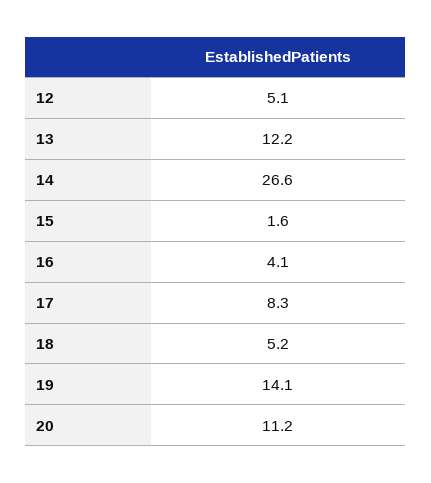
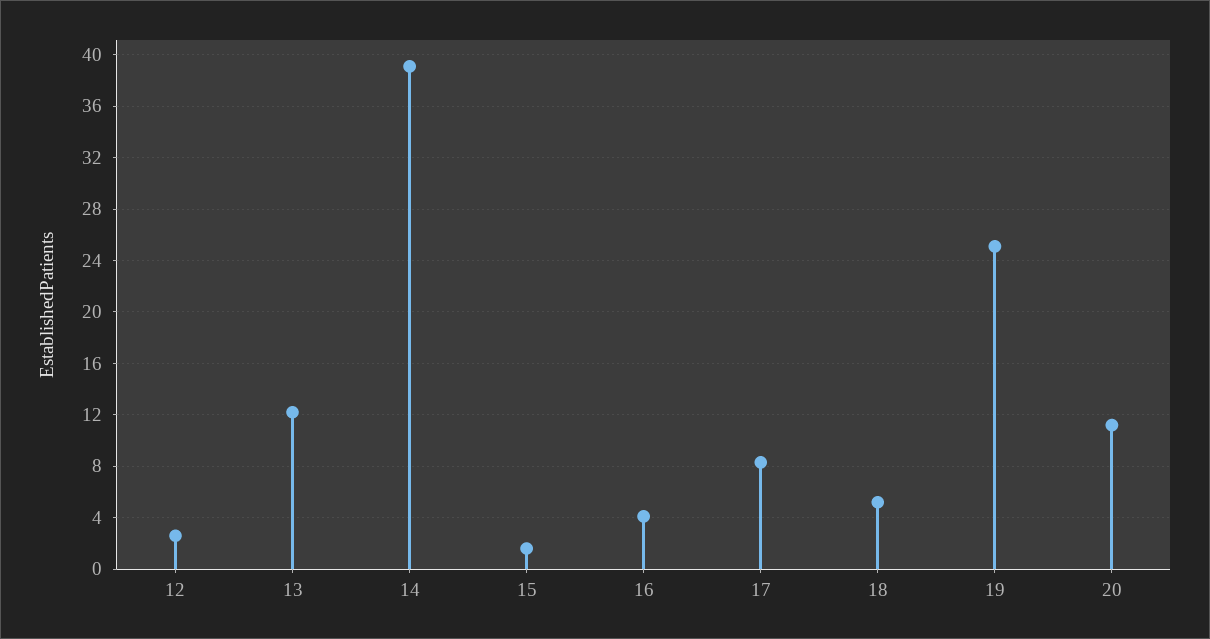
12: 5.1 -> 2.5
14: 26.6 -> 39
19: 14.1 -> 25

